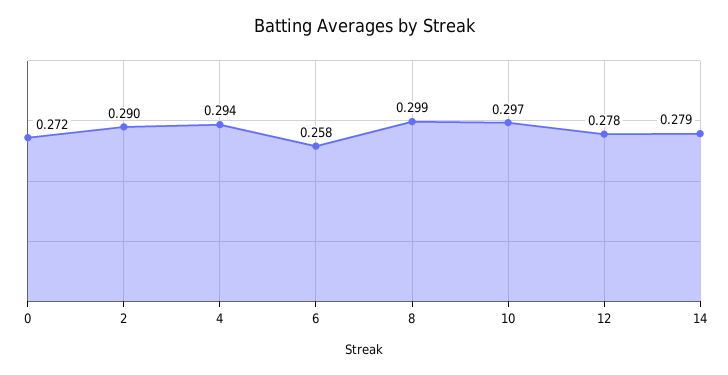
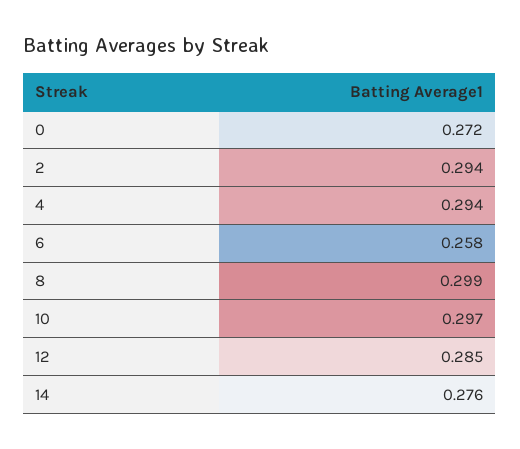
2: 0.29 -> 0.294
12: 0.278 -> 0.285
14: 0.279 -> 0.276

